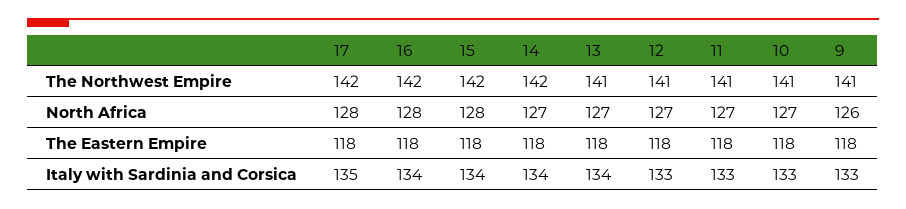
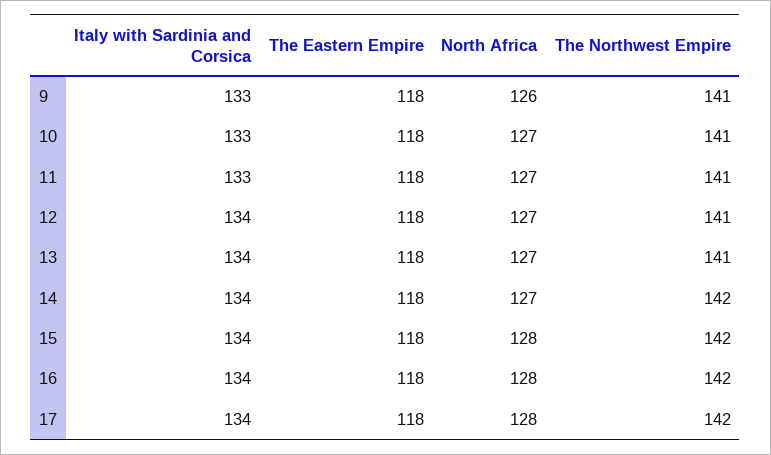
17, Italy with Sardinia and Corsica: 135 -> 134
12, Italy with Sardinia and Corsica: 133 -> 134

